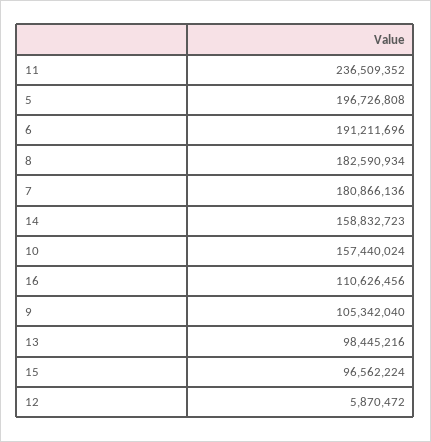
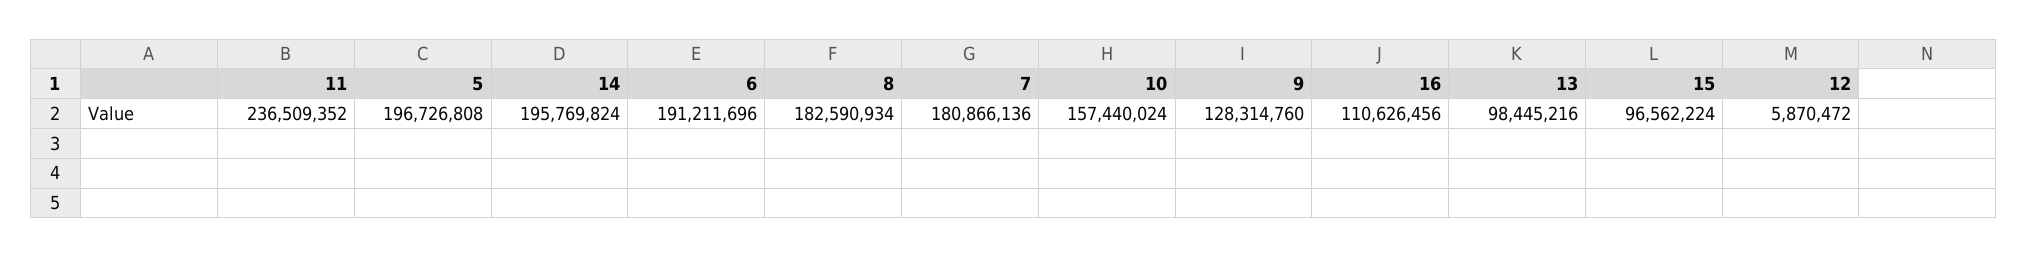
14: 158832723 -> 195769824
9: 105342040 -> 128314760

